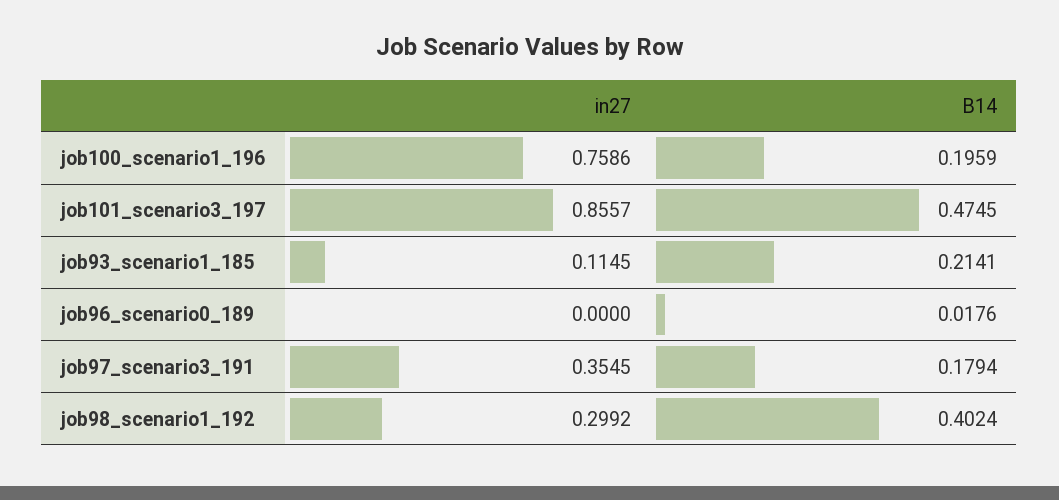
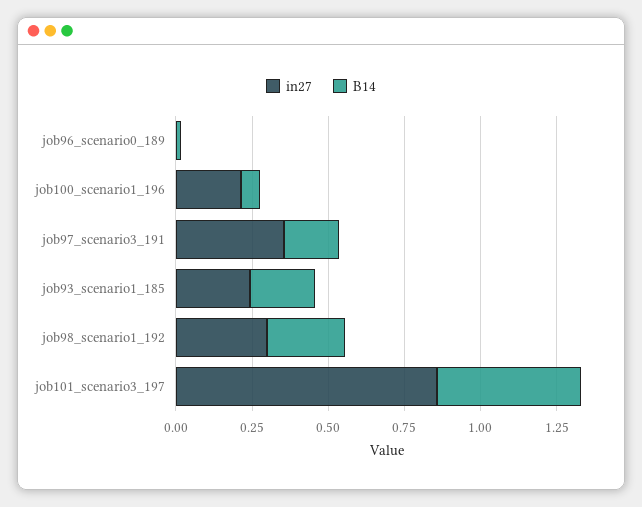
in27, job100_scenario1_196: 0.7586 -> 0.2
B14, job100_scenario1_196: 0.1959 -> 0.05
in27, job93_scenario1_185: 0.1145 -> 0.25
B14, job98_scenario1_192: 0.4024 -> 0.25

